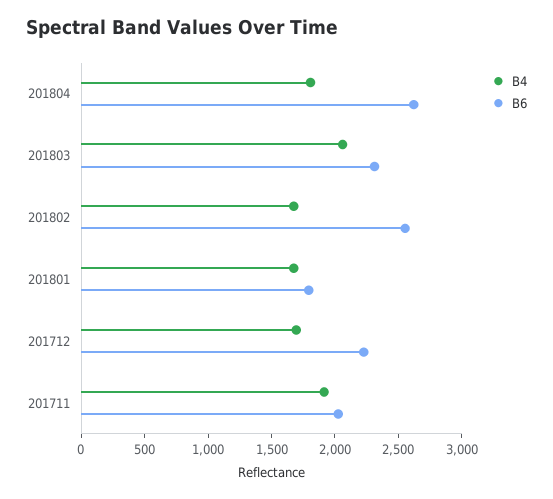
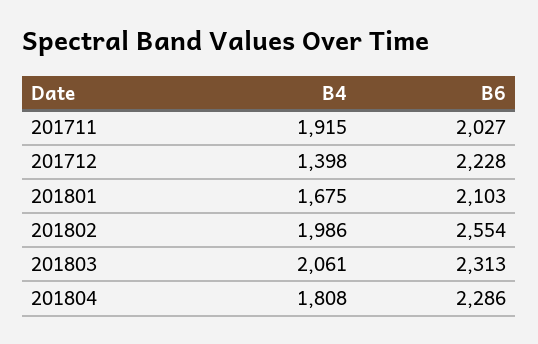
B6, 201804: 2600 -> 2286
B4, 201802: 1700 -> 1986
B6, 201801: 1800 -> 2103
B4, 201712: 1700 -> 1398

